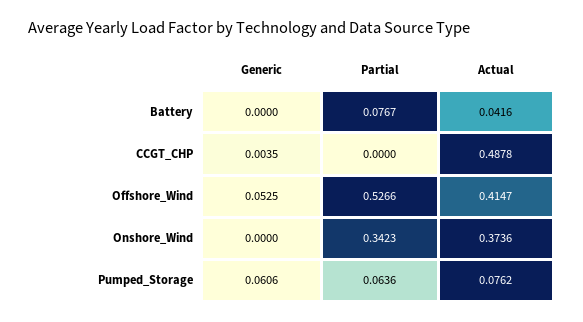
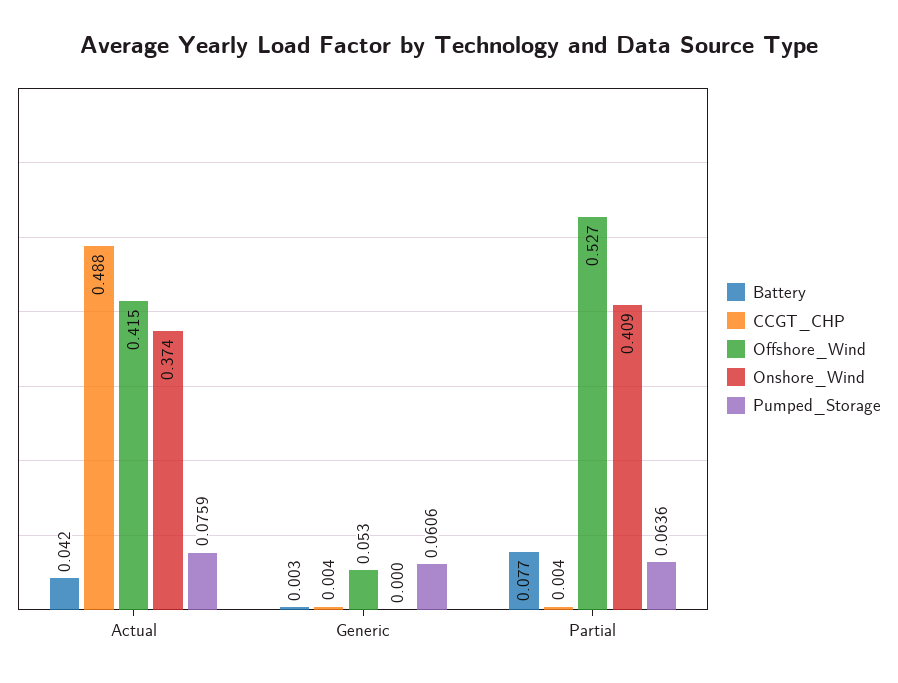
Battery, Generic: 0 -> 0.003
CCGT_CHP, Partial: 0 -> 0.004
Onshore_Wind, Partial: 0.3423 -> 0.409
Pumped_Storage, Actual: 0.0762 -> 0.0759

